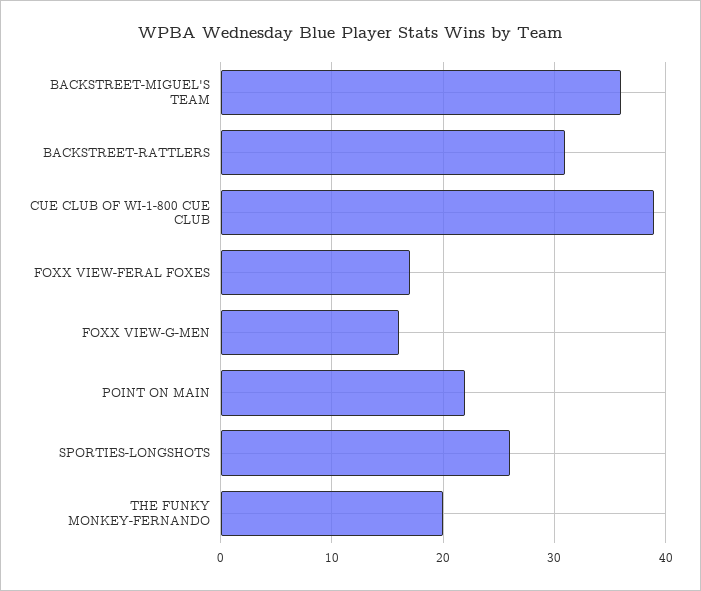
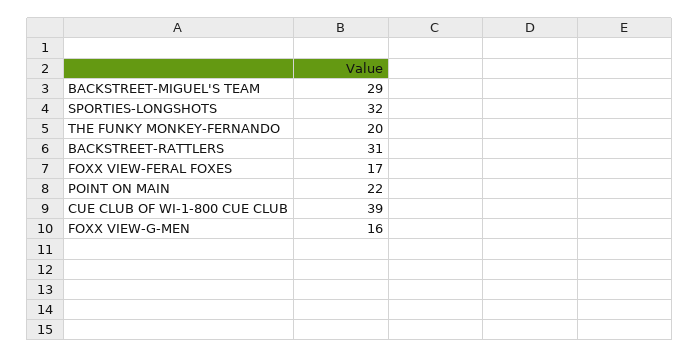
BACKSTREET-MIGUEL'S TEAM: 36 -> 29
SPORTIES-LONGSHOTS: 26 -> 32

